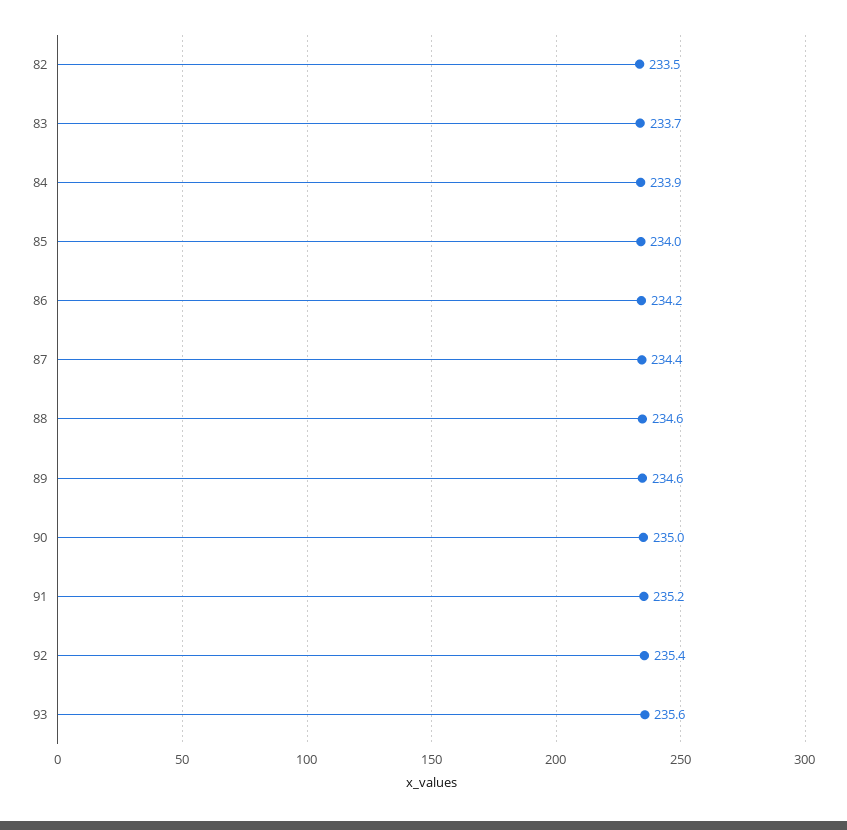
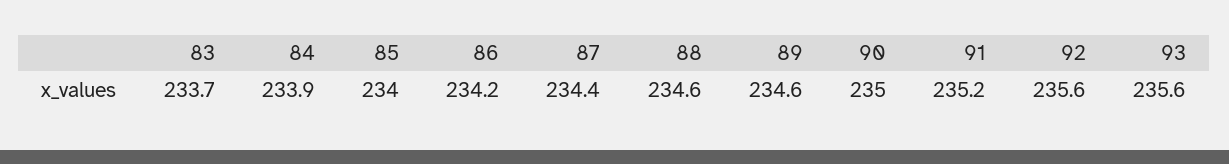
82: 233.5 -> none
92: 235.4 -> 235.6

